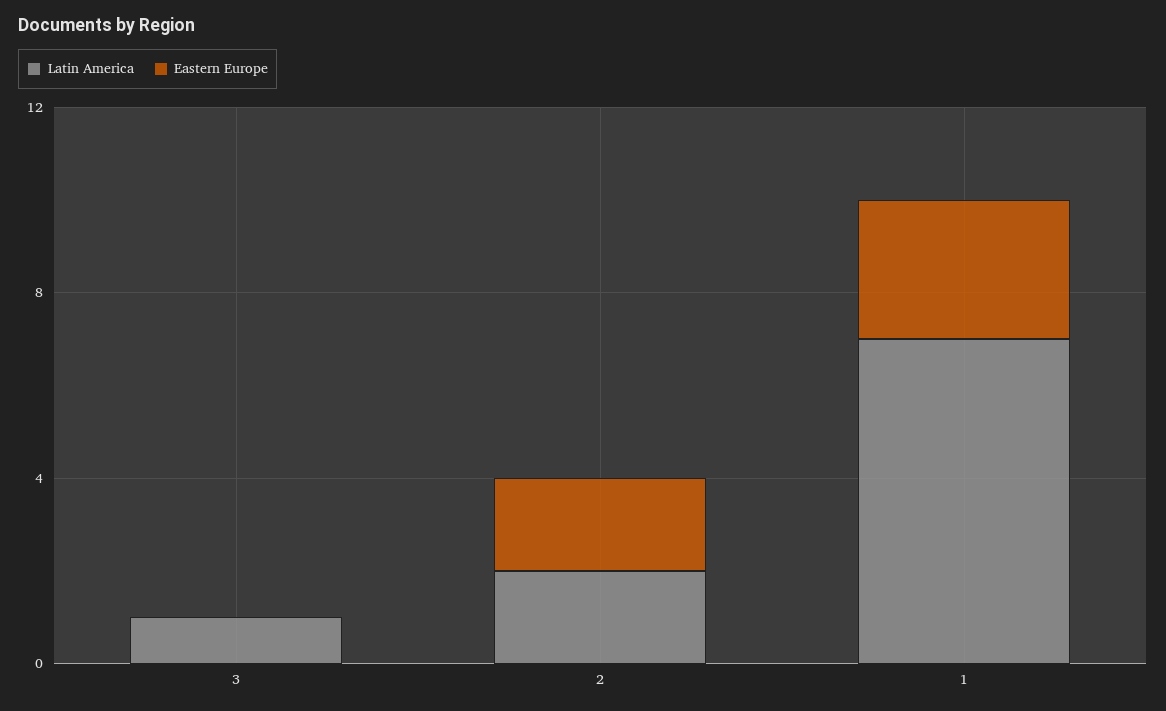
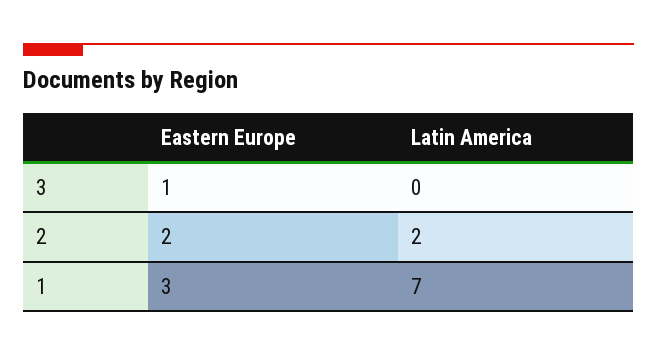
Latin America, 3: 1 -> 0
Eastern Europe, 3: 0 -> 1

